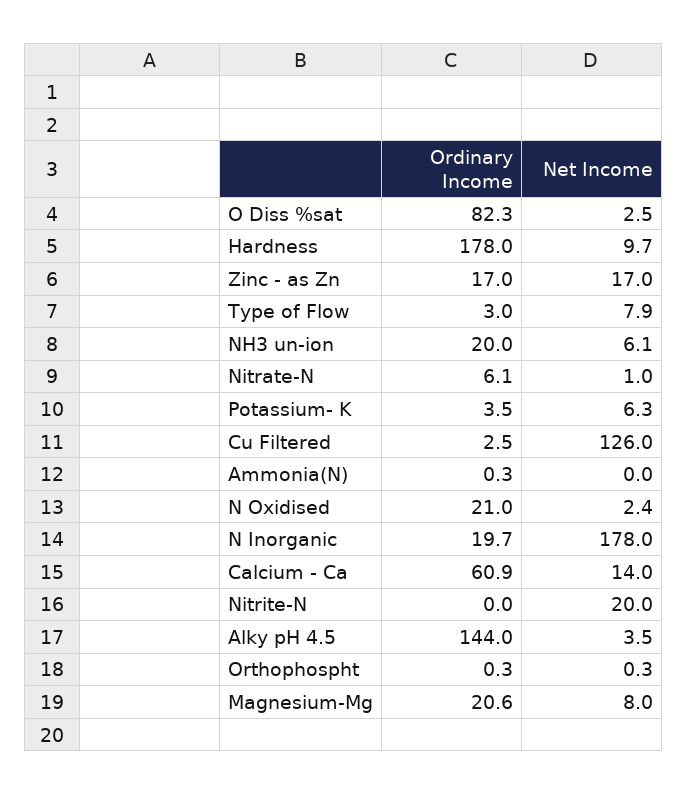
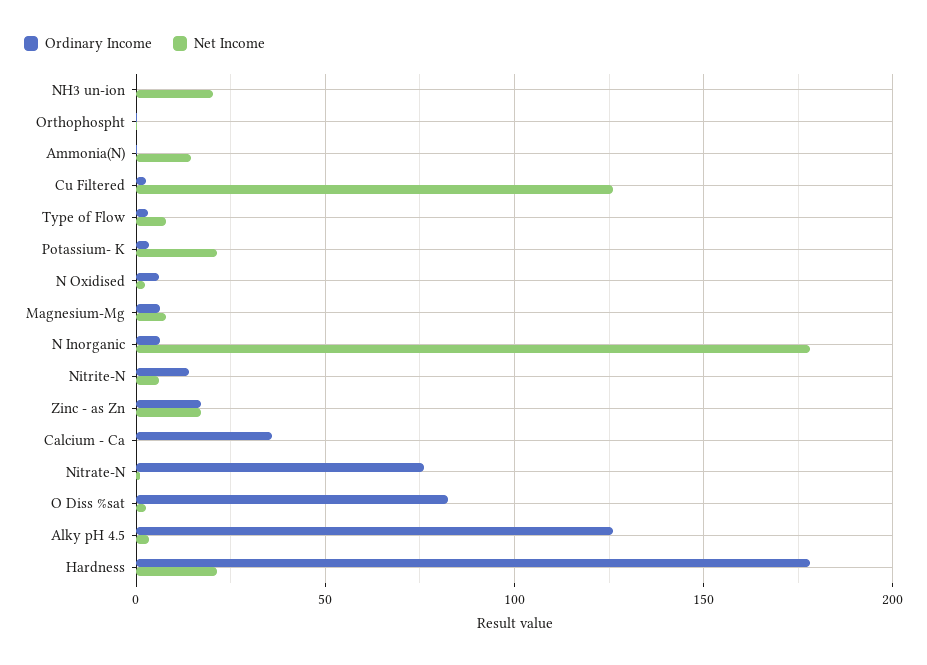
Net Income, Hardness: 9.7 -> 20
Ordinary Income, NH3 un-ion: 20 -> 0
Net Income, NH3 un-ion: 6.1 -> 20
Ordinary Income, Nitrate-N: 6.1 -> 75
Net Income, Potassium- K: 6.3 -> 20
Net Income, Ammonia(N): 0 -> 15
Ordinary Income, N Oxidised: 21 -> 5
Ordinary Income, N Inorganic: 19.7 -> 5
Ordinary Income, Calcium - Ca: 60.9 -> 35
Net Income, Calcium - Ca: 14 -> 0
Ordinary Income, Nitrite-N: 0 -> 15
Net Income, Nitrite-N: 20 -> 5
Ordinary Income, Alky pH 4.5: 144 -> 125
Ordinary Income, Magnesium-Mg: 20.6 -> 5

